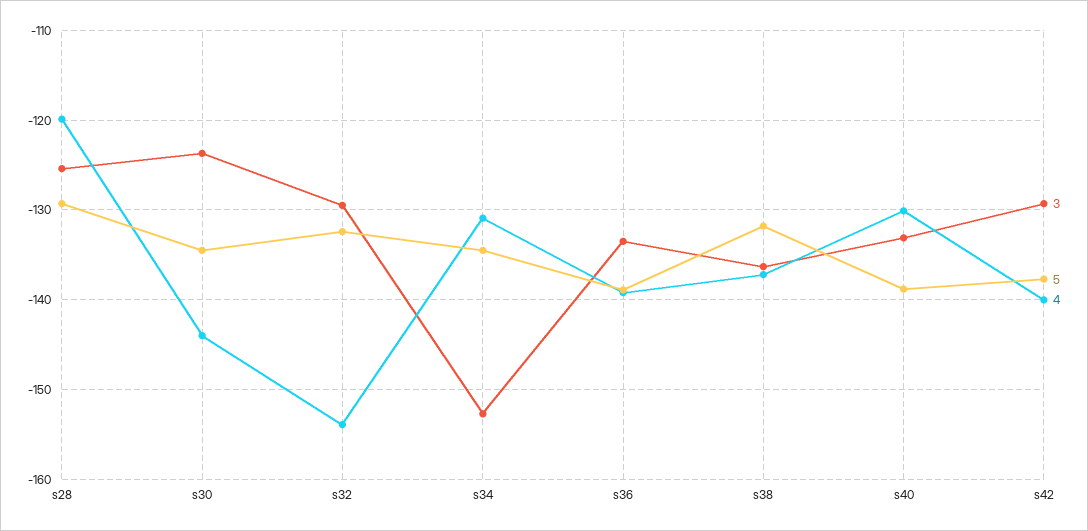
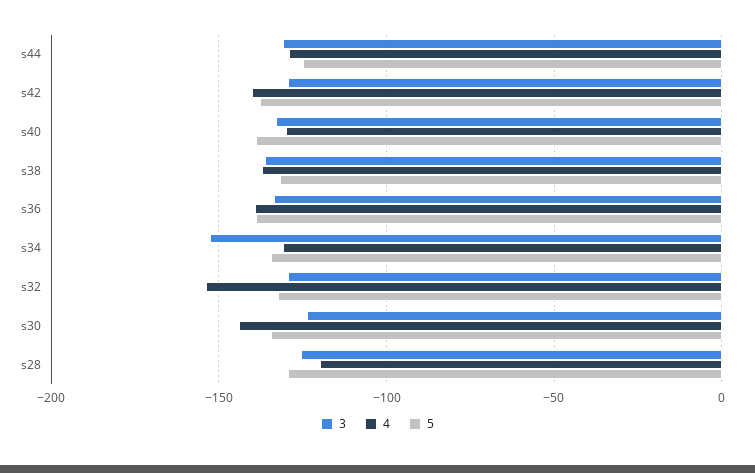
3, s44: none -> -130
4, s44: none -> -130
5, s44: none -> -125

